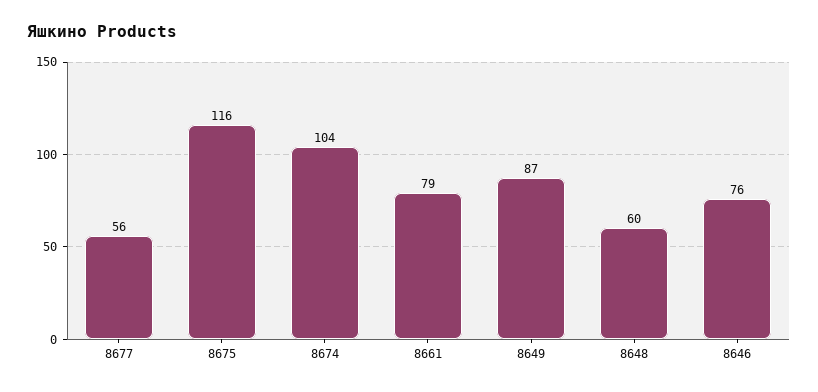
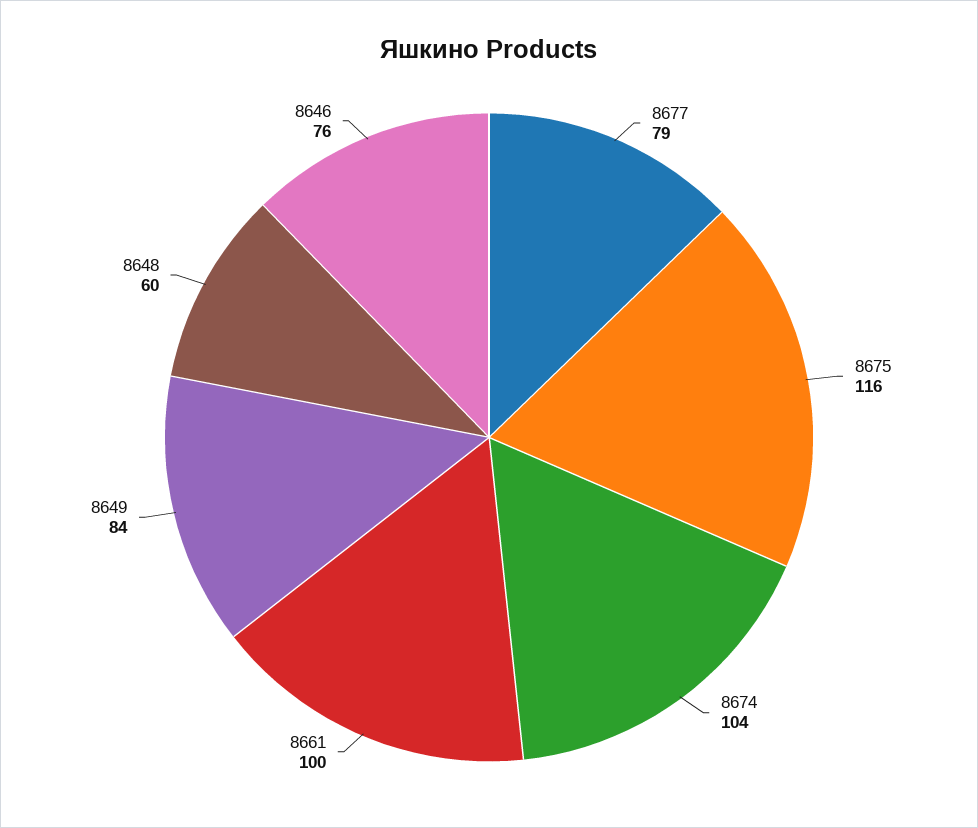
8677: 56 -> 79
8661: 79 -> 100
8649: 87 -> 84

